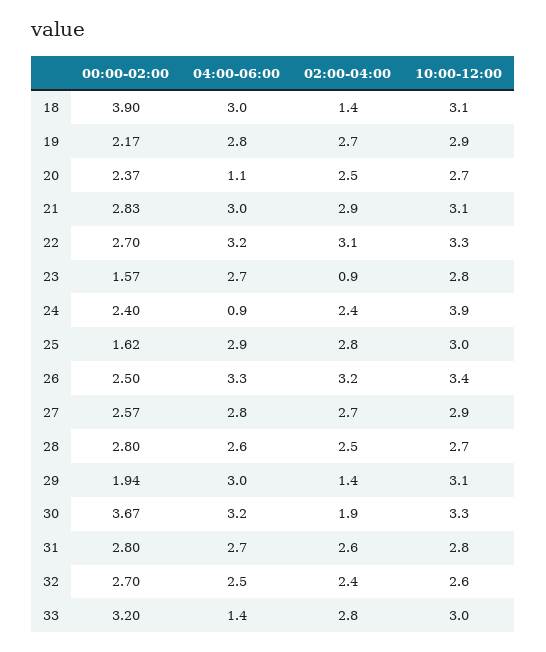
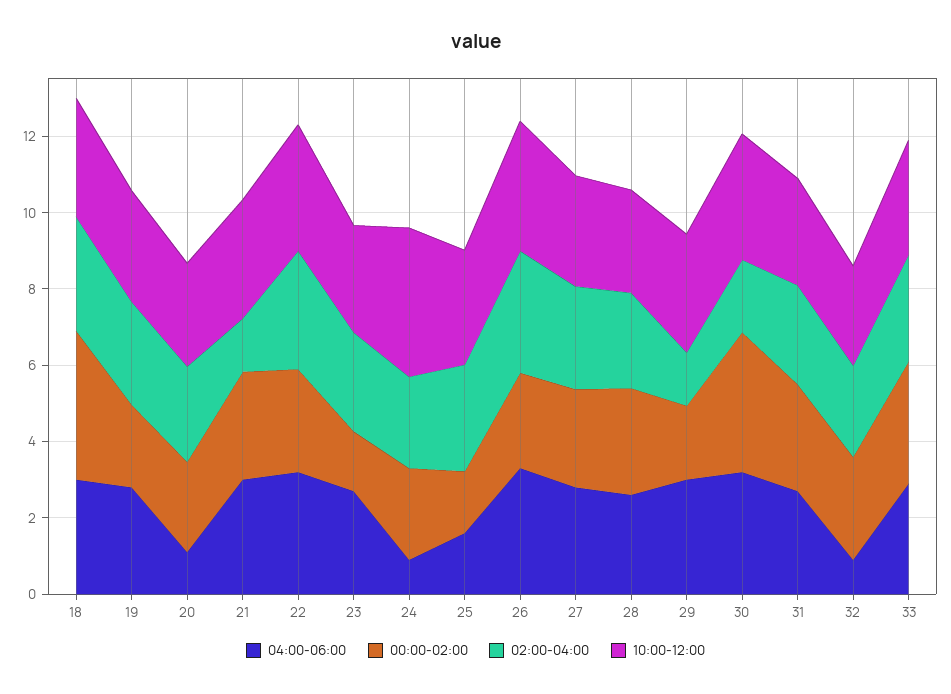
02:00-04:00, 18: 1.4 -> 3
02:00-04:00, 21: 2.9 -> 1.5
02:00-04:00, 23: 0.9 -> 2.5
04:00-06:00, 25: 2.9 -> 1.5
04:00-06:00, 32: 2.5 -> 1
04:00-06:00, 33: 1.4 -> 3

